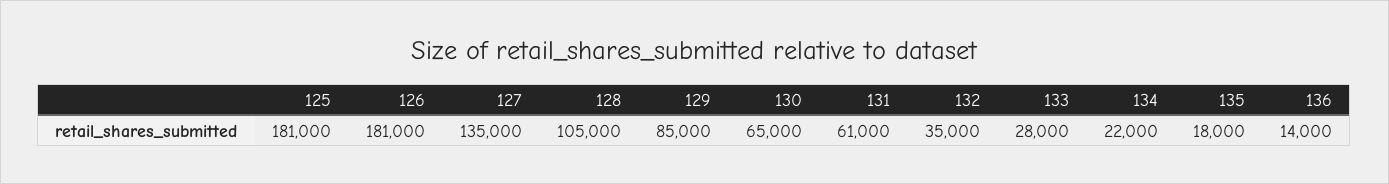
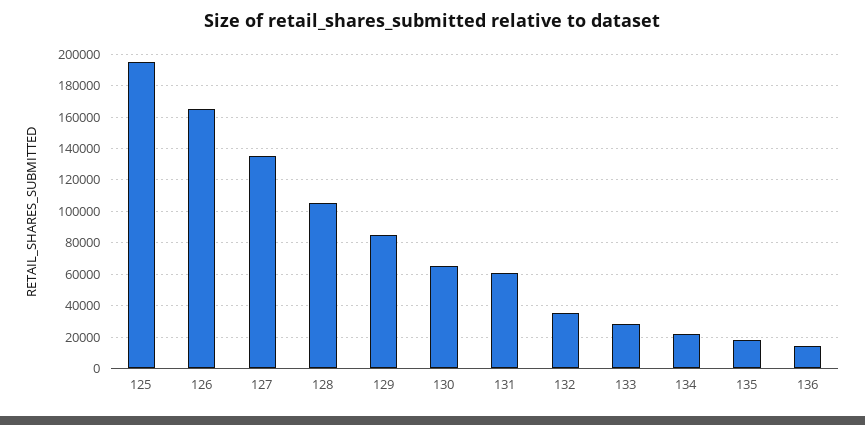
125: 181000 -> 195000
126: 181000 -> 165000

